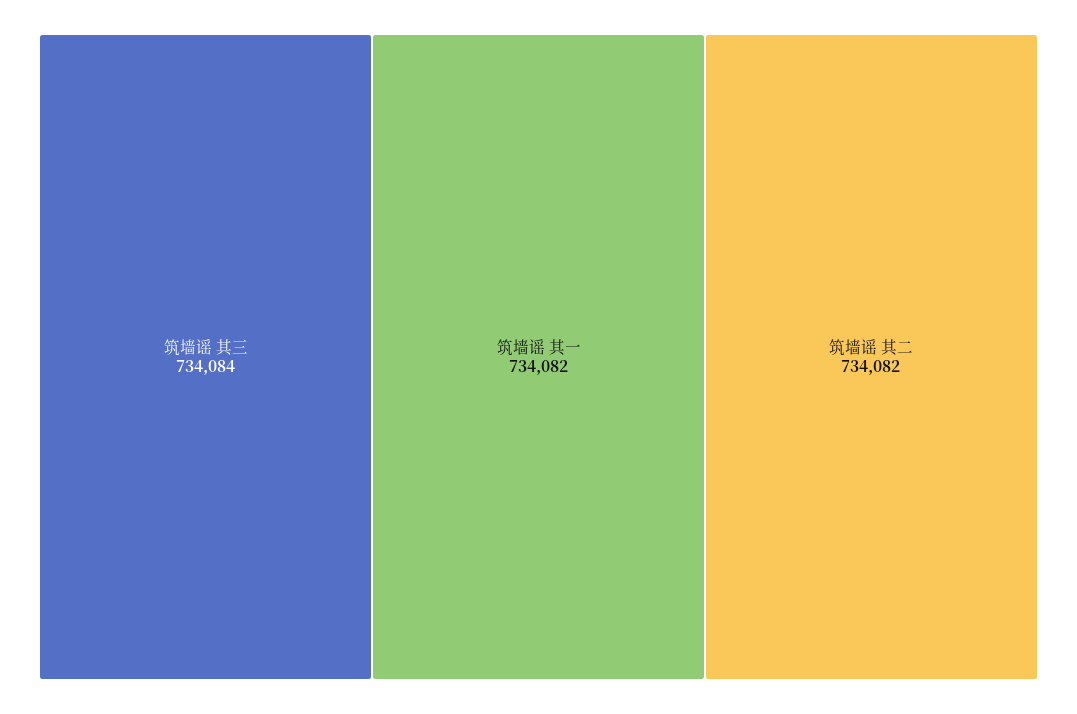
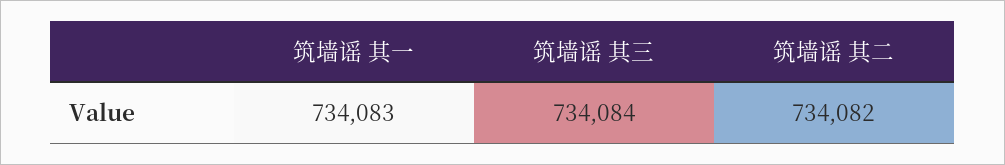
筑墙谣 其一: 734082 -> 734083

